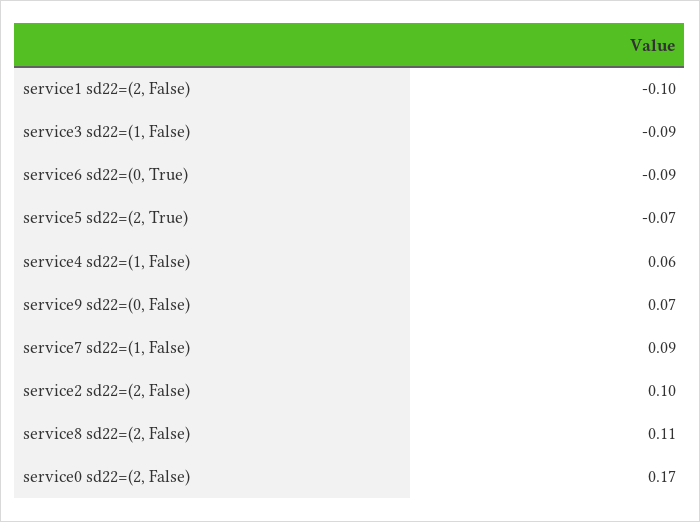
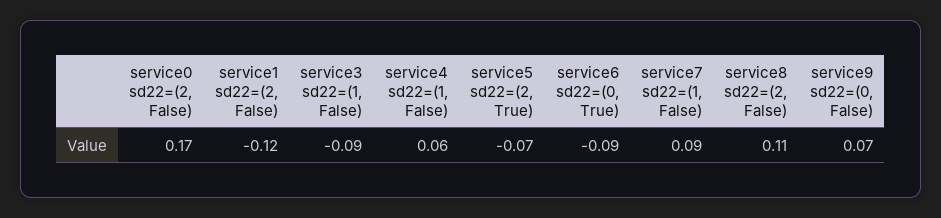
service1 sd22=(2, False): -0.1 -> -0.12
service2 sd22=(2, False): 0.1 -> none

